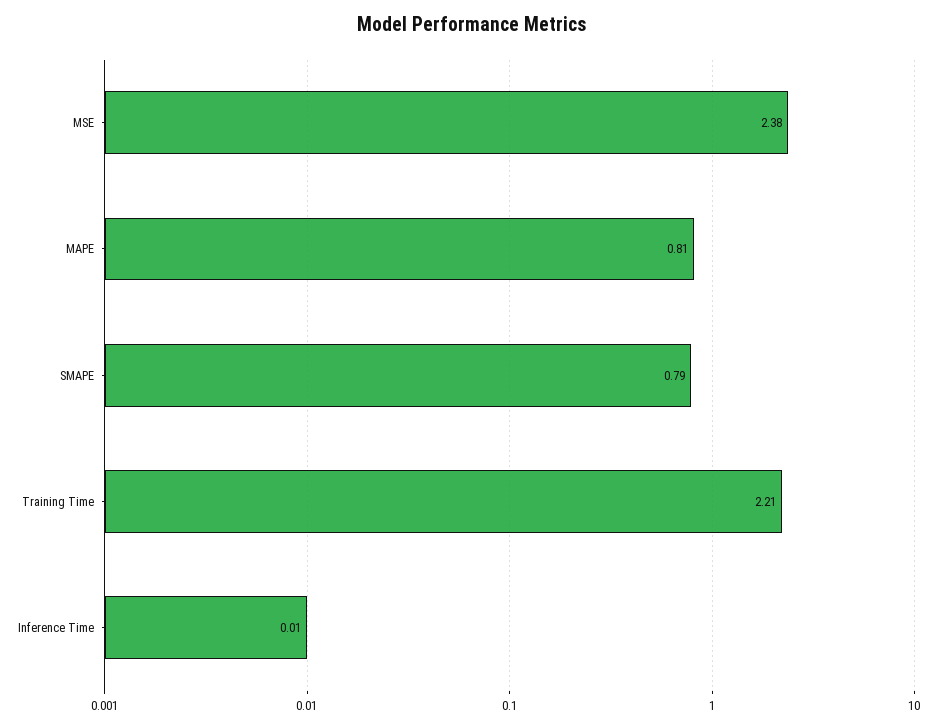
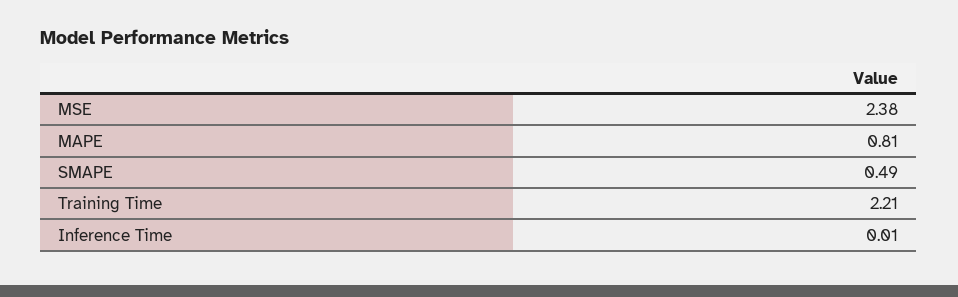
SMAPE: 0.79 -> 0.49

